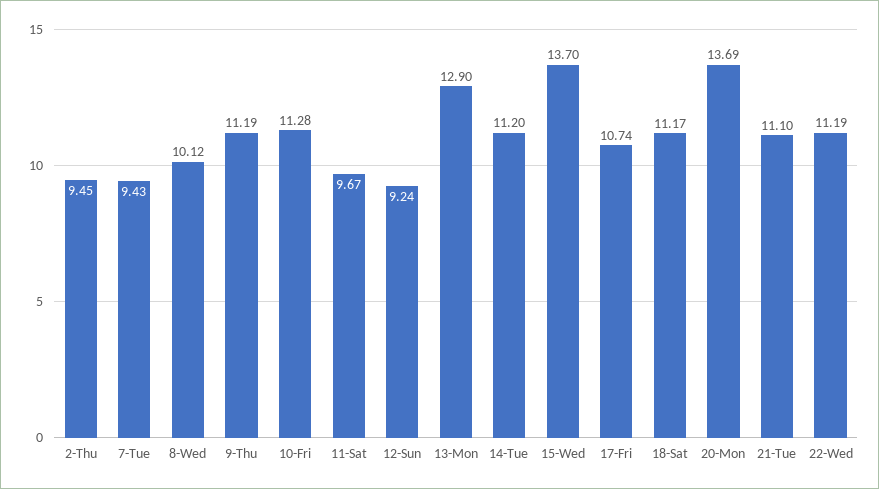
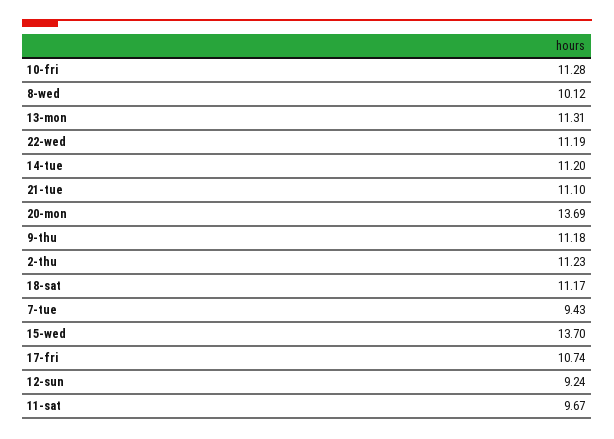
2-Thu: 9.45 -> 11.23
9-Thu: 11.19 -> 11.18
13-Mon: 12.9 -> 11.31

